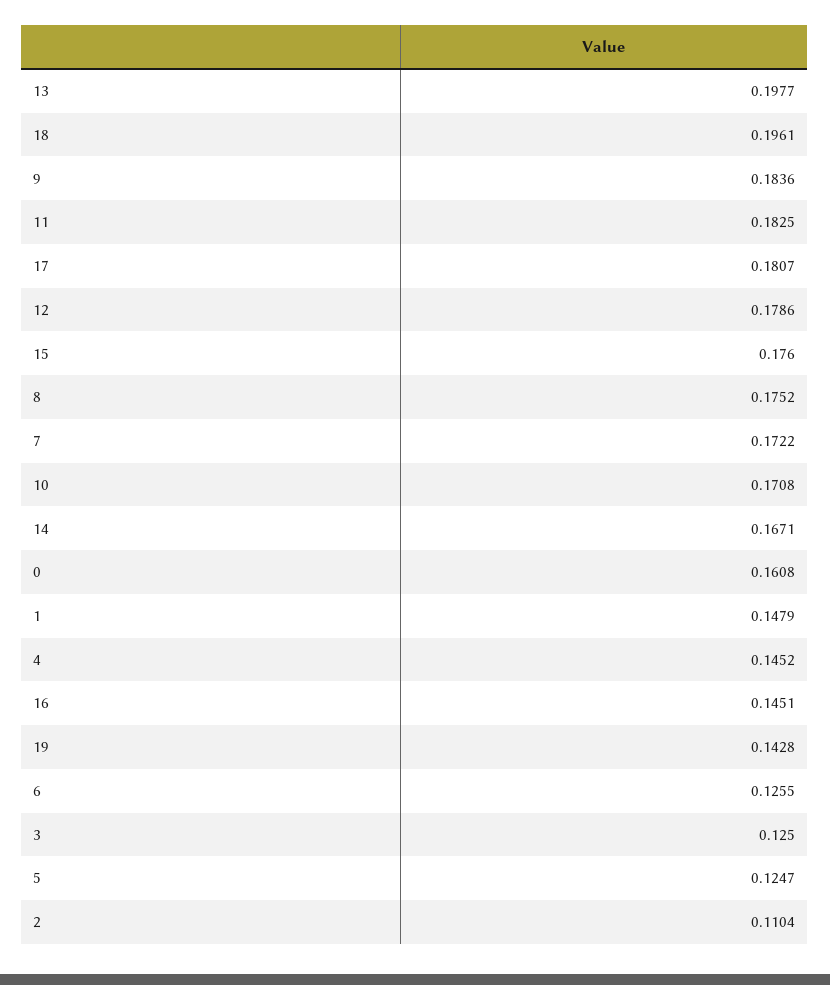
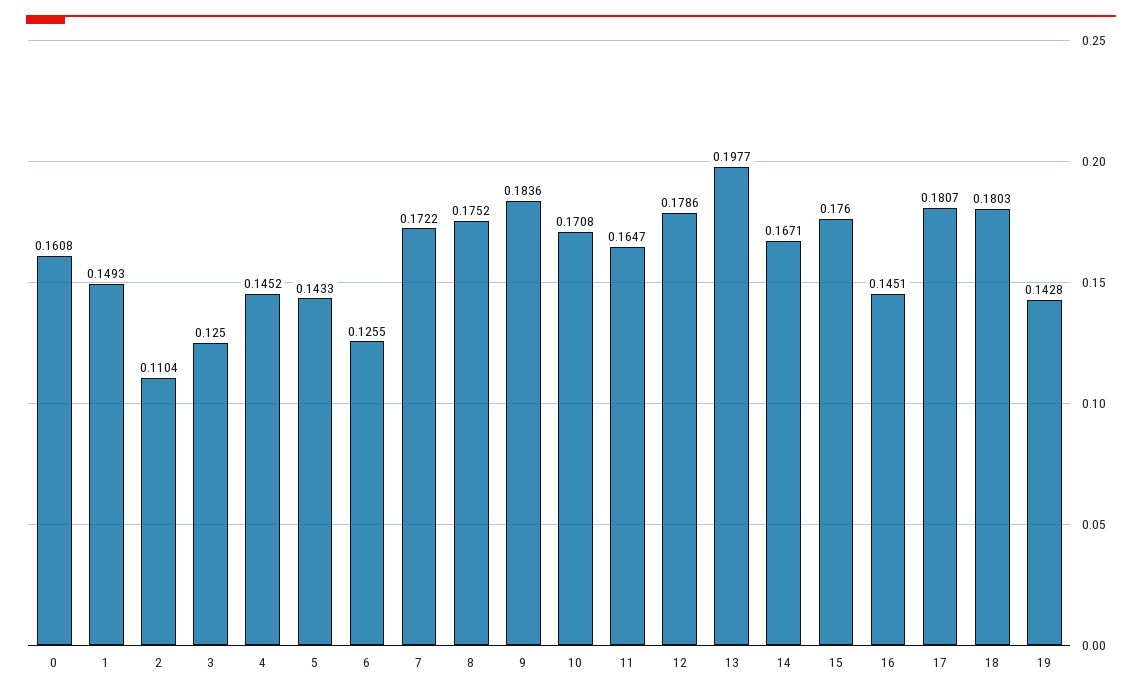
18: 0.1961 -> 0.1803
11: 0.1825 -> 0.1647
1: 0.1479 -> 0.1493
5: 0.1247 -> 0.1433

